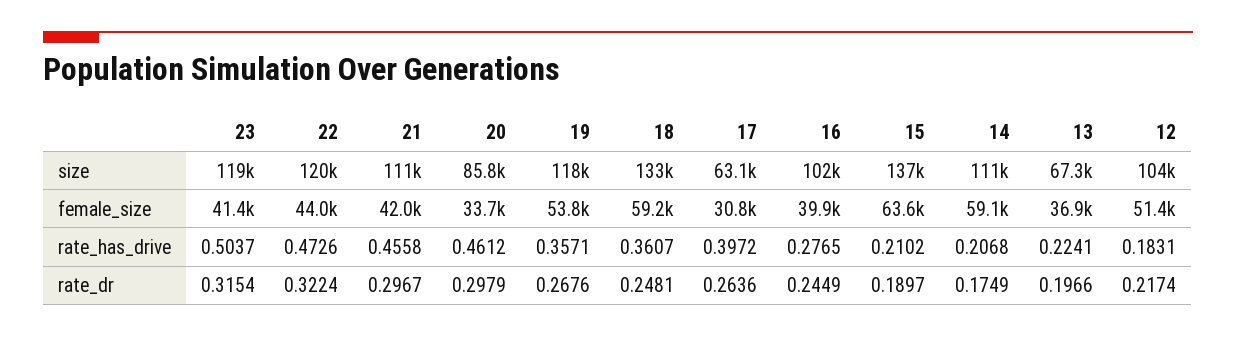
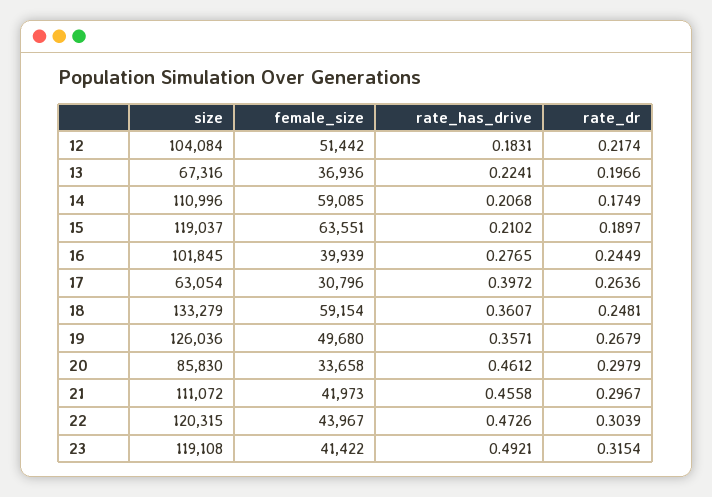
19, size: 118000 -> 126036
15, size: 137000 -> 119037
19, female_size: 53800 -> 49680
23, rate_has_drive: 0.5037 -> 0.4921
22, rate_dr: 0.3224 -> 0.3039
19, rate_dr: 0.2676 -> 0.2679

